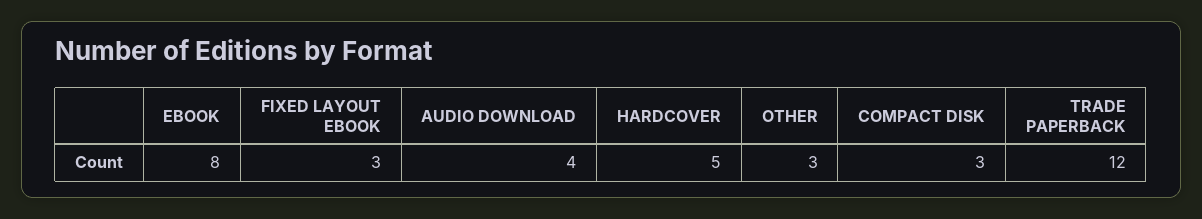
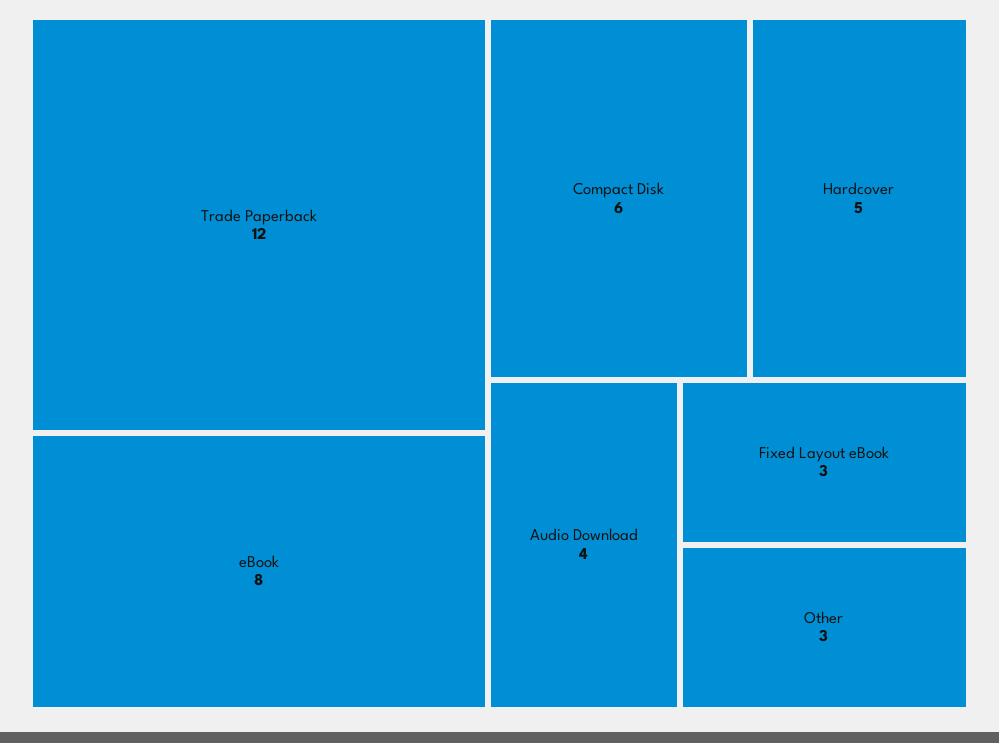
COMPACT DISK: 3 -> 6

